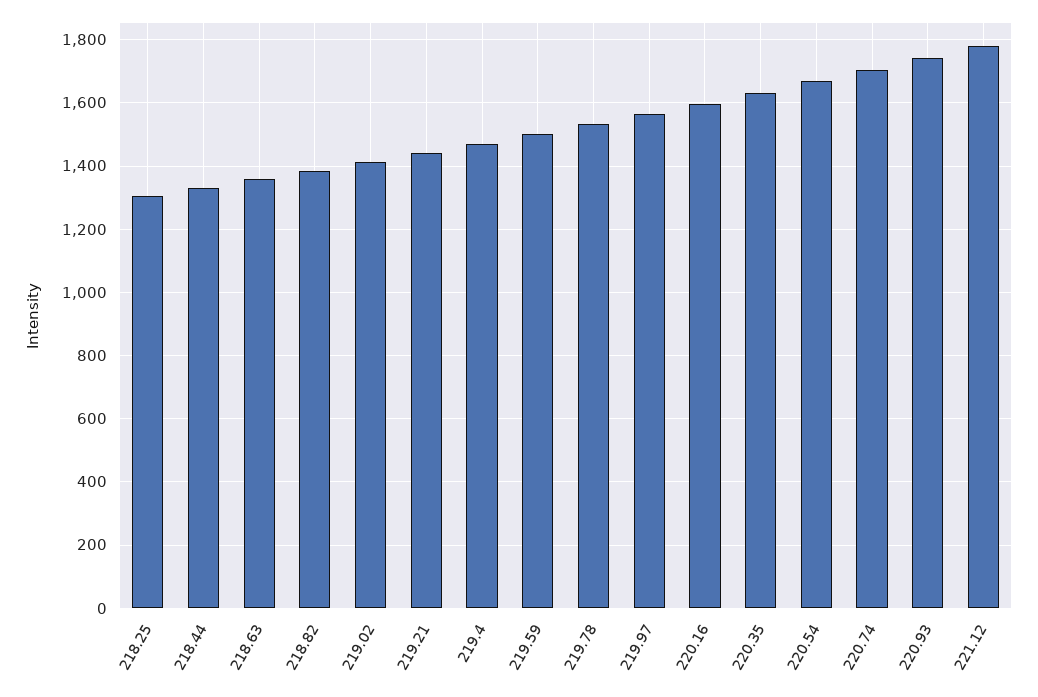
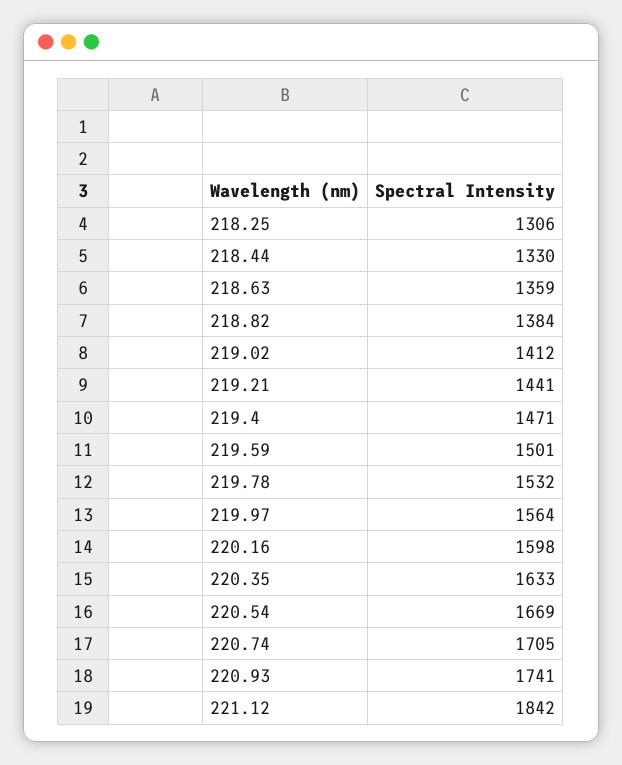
221.12: 1780 -> 1842

